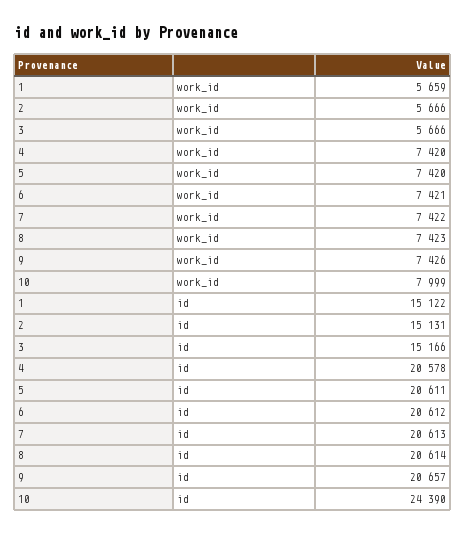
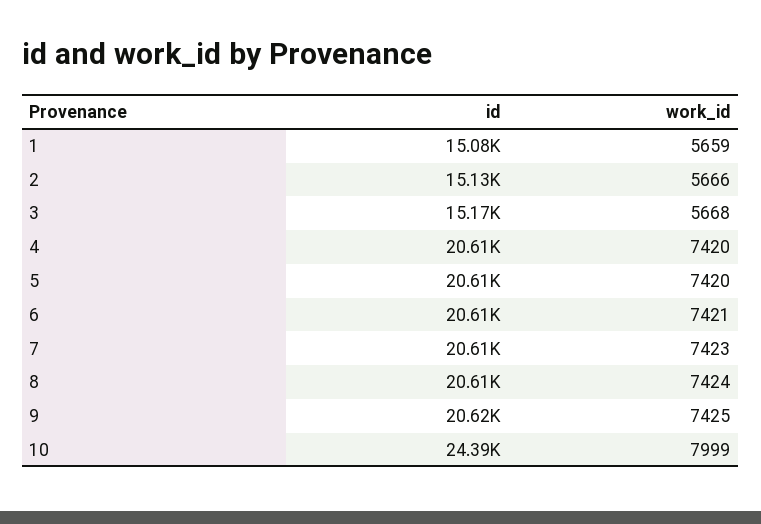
3, work_id: 5666 -> 5668
7, work_id: 7422 -> 7423
8, work_id: 7423 -> 7424
9, work_id: 7426 -> 7425
1, id: 15122 -> 15080
4, id: 20578 -> 20610
9, id: 20657 -> 20620

